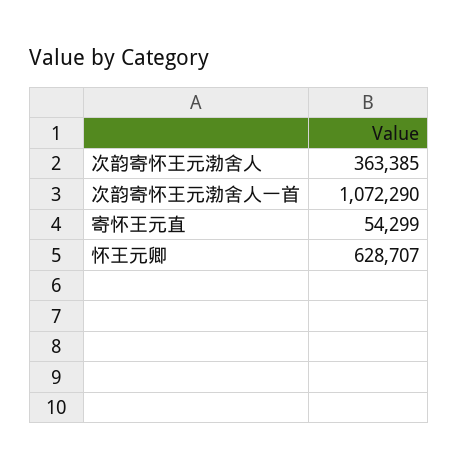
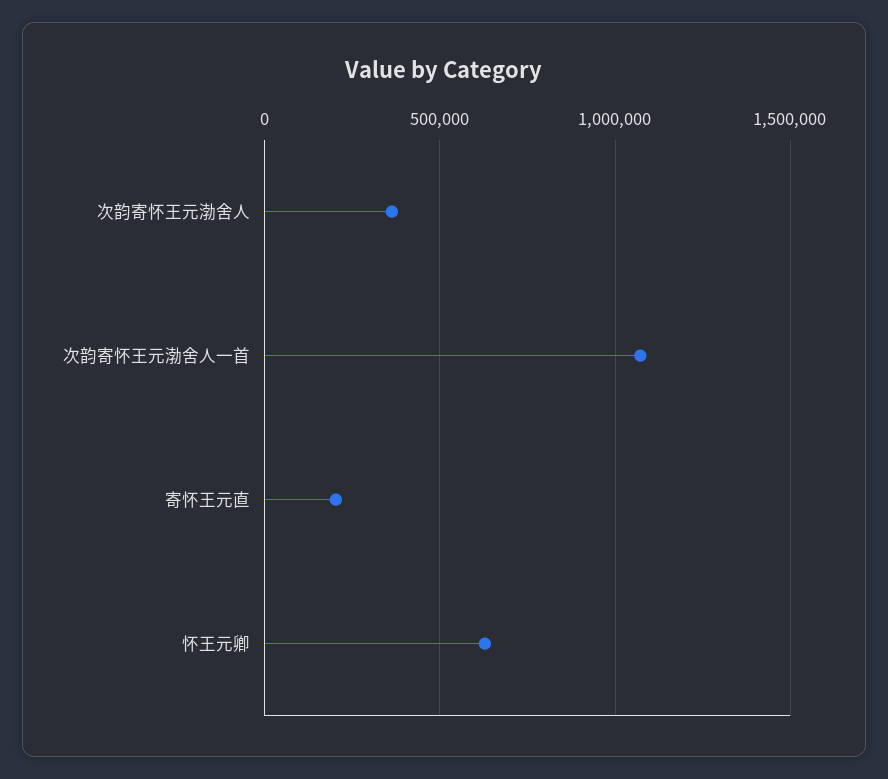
寄怀王元直: 54299 -> 200000

